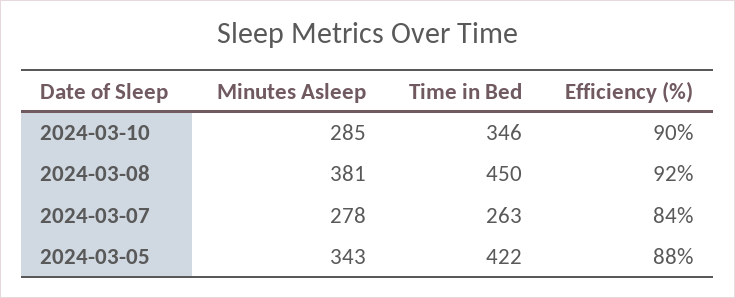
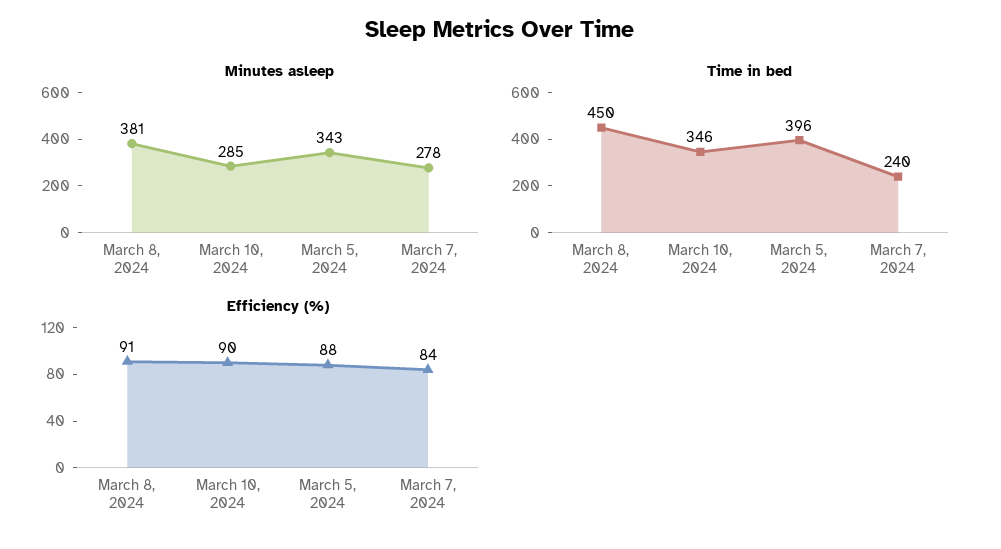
Efficiency (%), 2024-03-08: 92 -> 91
Time in Bed, 2024-03-07: 263 -> 240
Time in Bed, 2024-03-05: 422 -> 396

